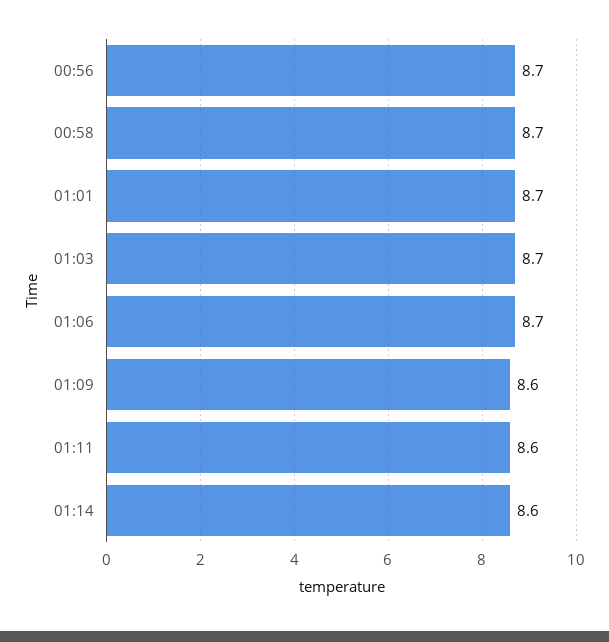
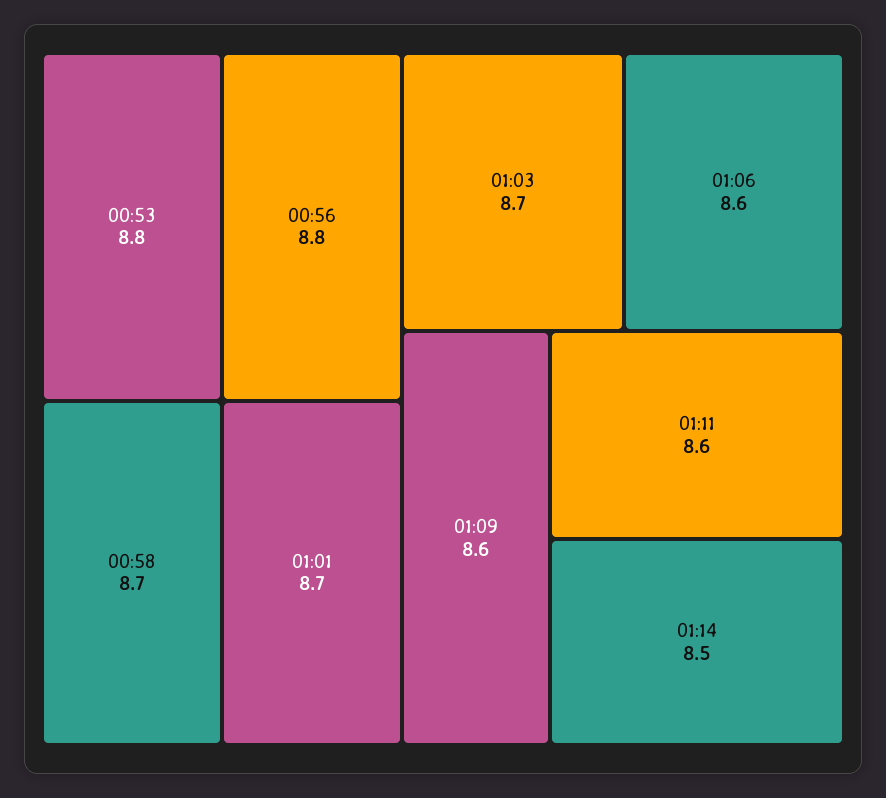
00:56: 8.7 -> 8.8
01:06: 8.7 -> 8.6
01:14: 8.6 -> 8.5
00:53: none -> 8.8

